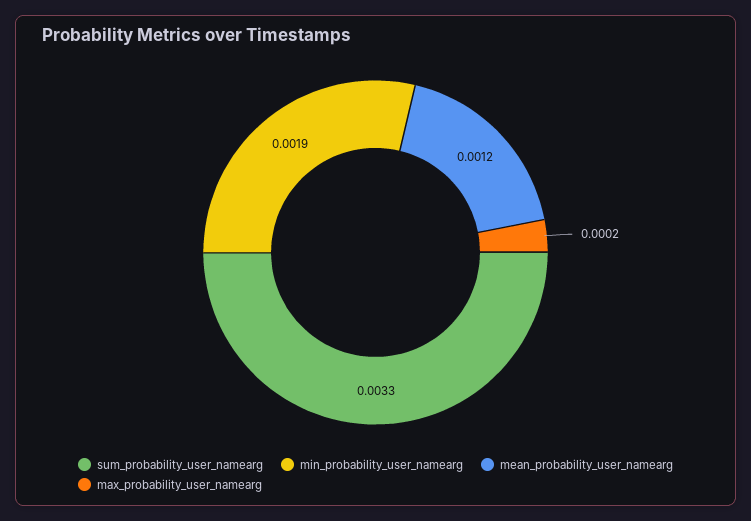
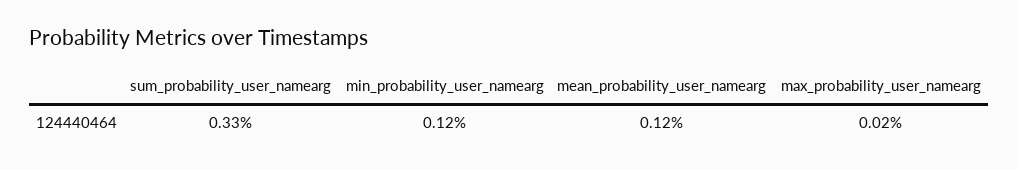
min_probability_user_namearg: 0.0019 -> 0.0012

